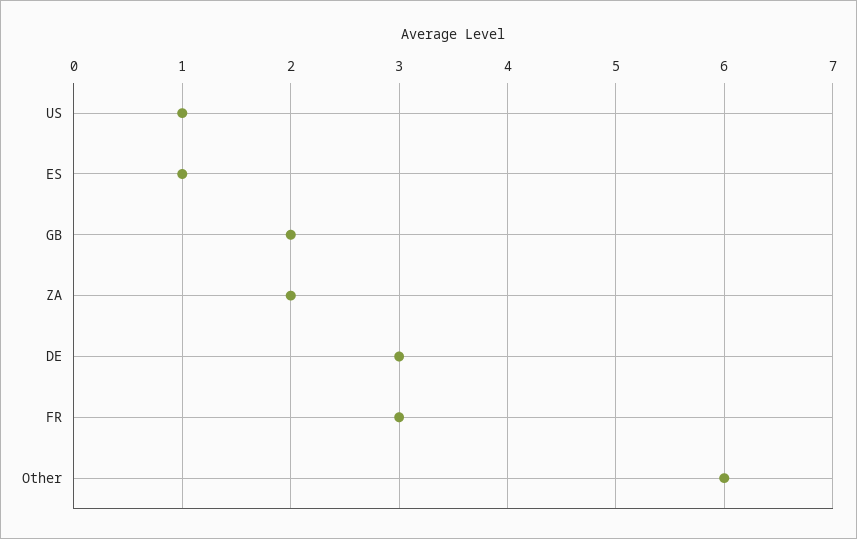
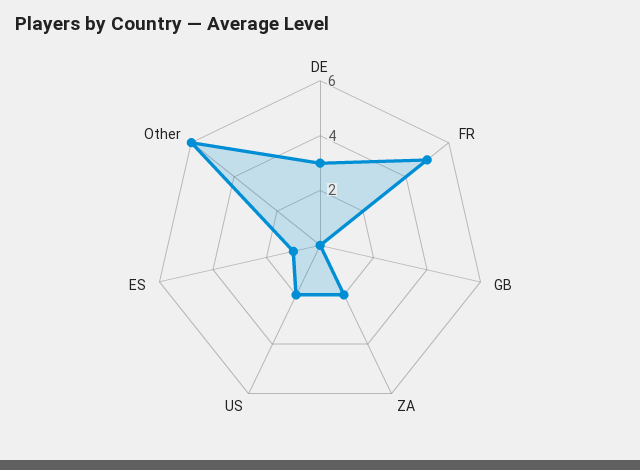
US: 1 -> 2
GB: 2 -> 0
FR: 3 -> 5

